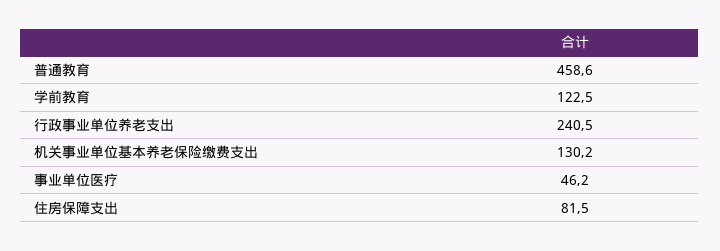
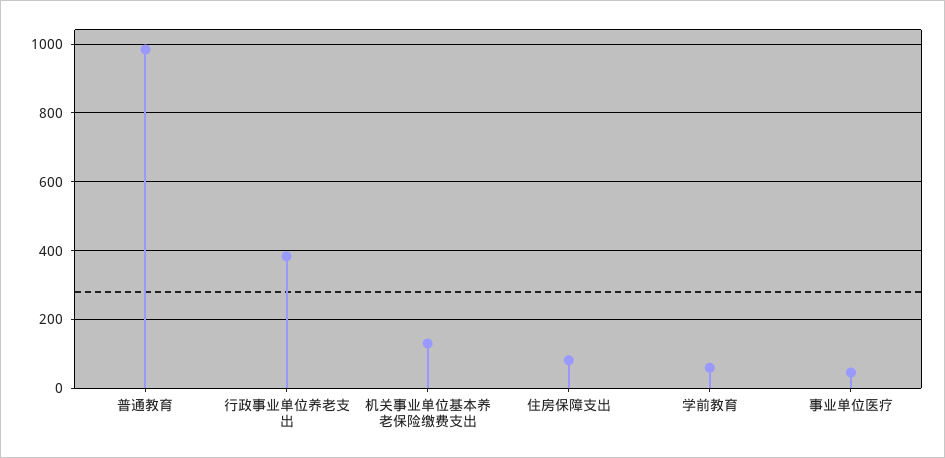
普通教育: 458.6 -> 980
学前教育: 122.5 -> 60
行政事业单位养老支出: 240.5 -> 380

